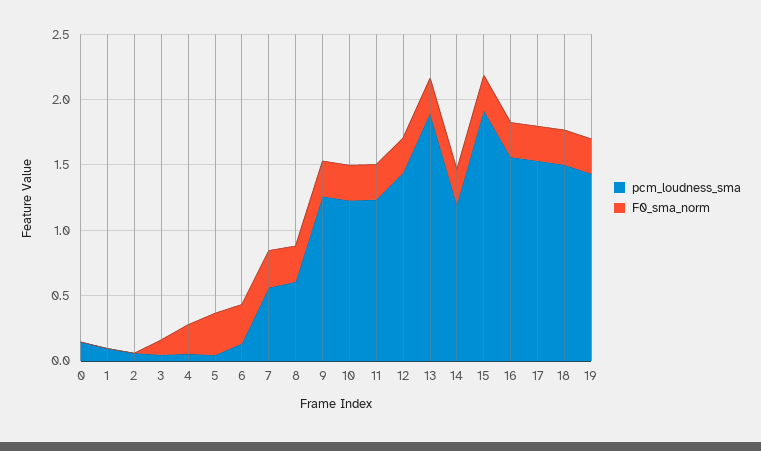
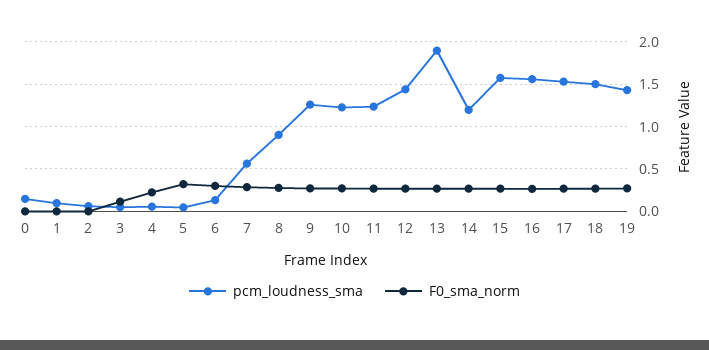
pcm_loudness_sma, 8: 0.6 -> 0.9
pcm_loudness_sma, 15: 1.9 -> 1.6

